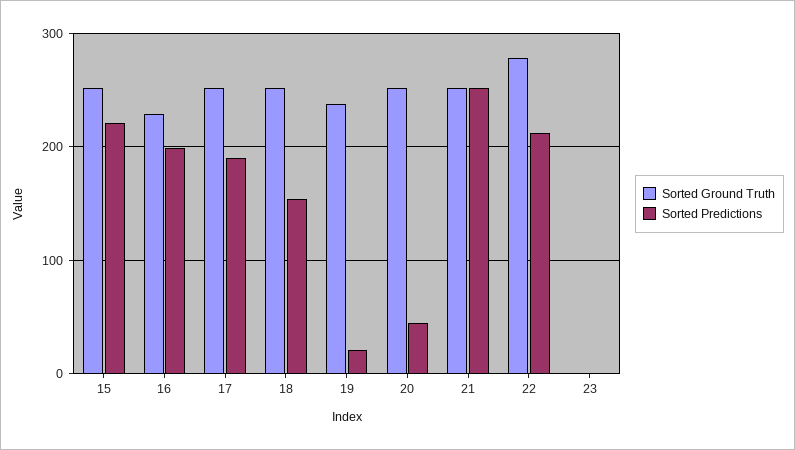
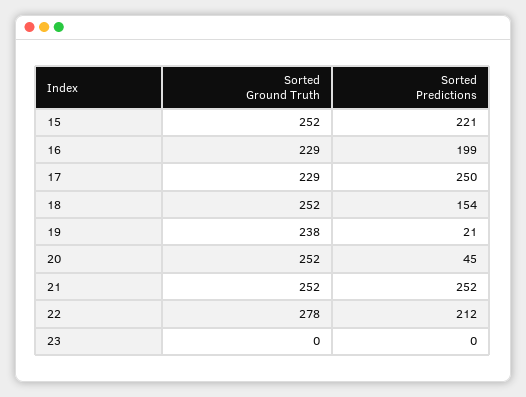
Sorted Ground Truth, 17: 250 -> 229
Sorted Predictions, 17: 190 -> 250

